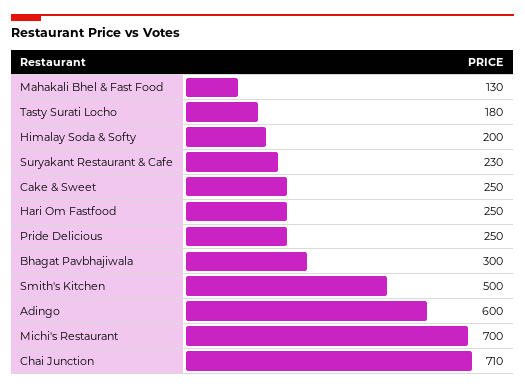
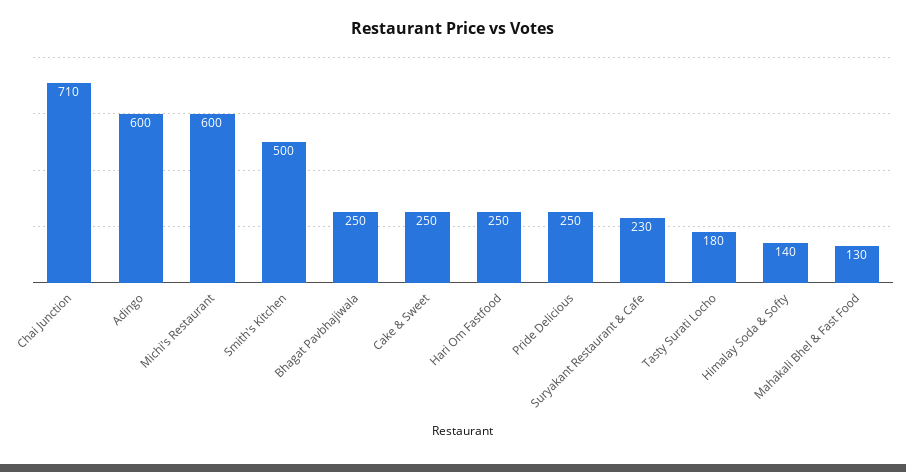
Himalay Soda & Softy: 200 -> 140
Bhagat Pavbhajiwala: 300 -> 250
Michi's Restaurant: 700 -> 600

